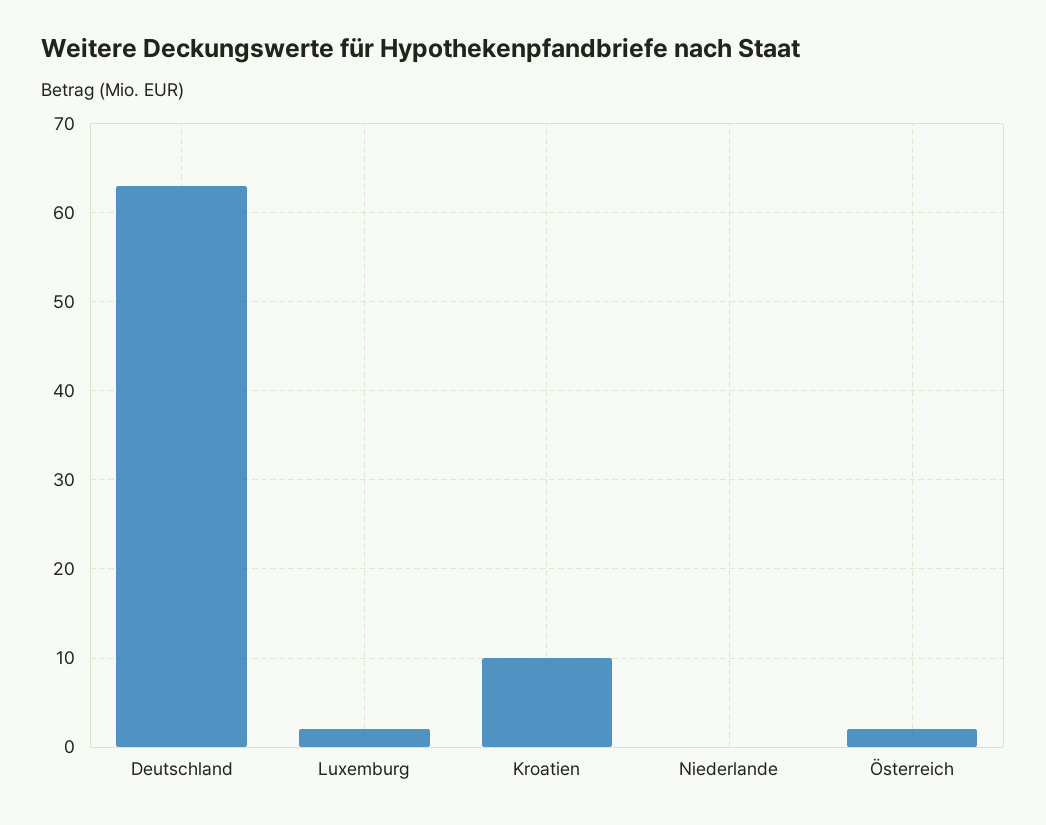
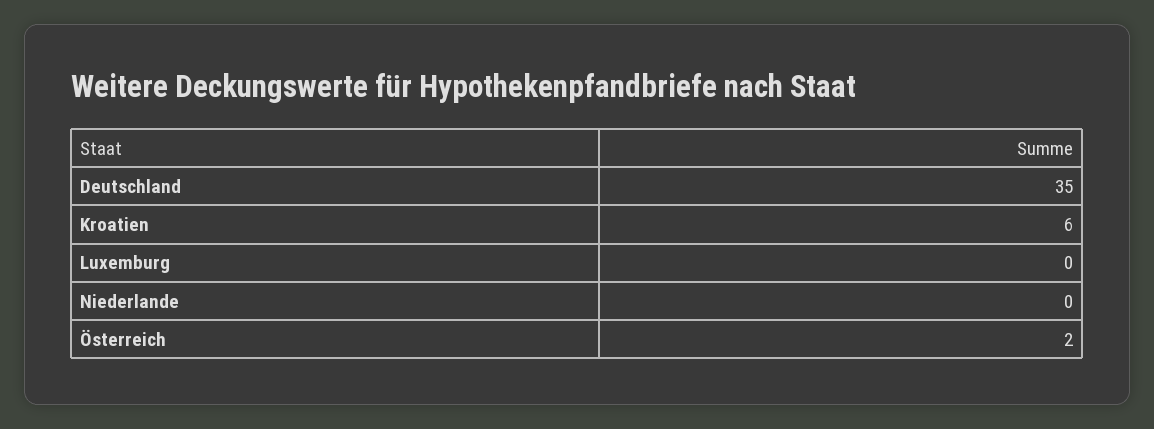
Deutschland: 63 -> 35
Luxemburg: 2 -> 0
Kroatien: 10 -> 6

